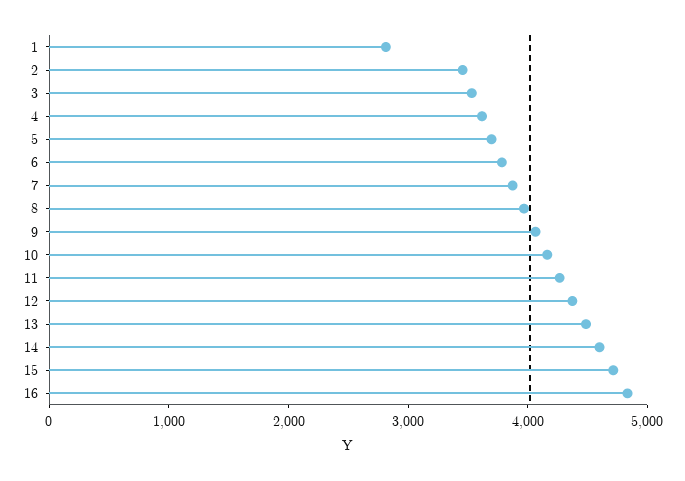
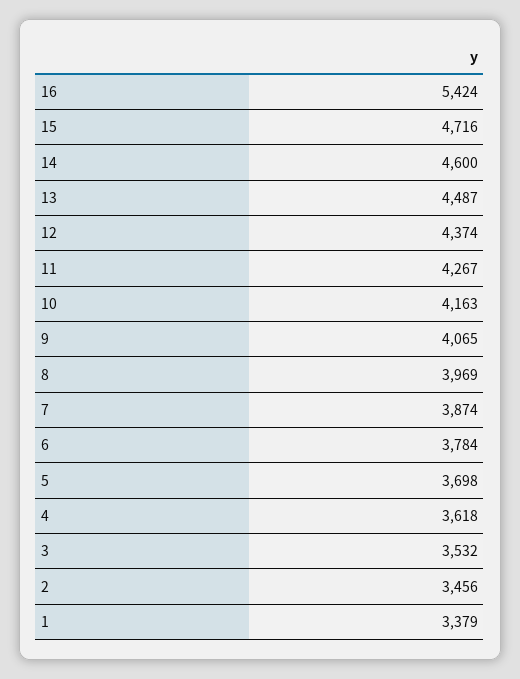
1: 2800 -> 3379
16: 4800 -> 5424

